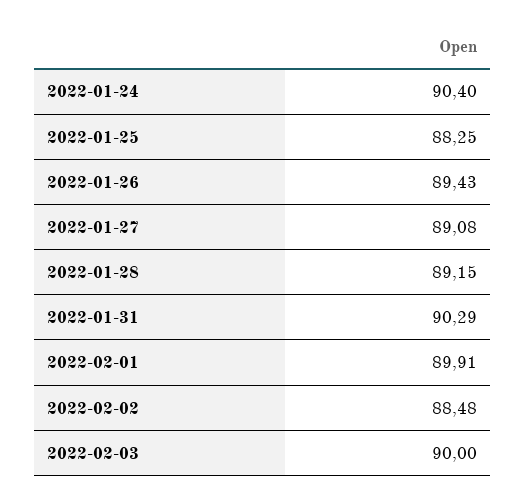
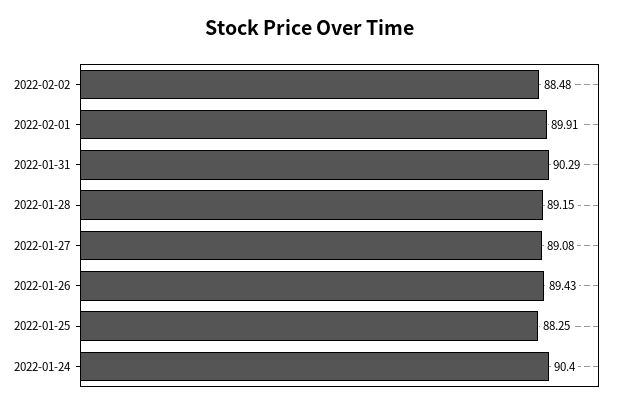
2022-02-03: 90 -> none

